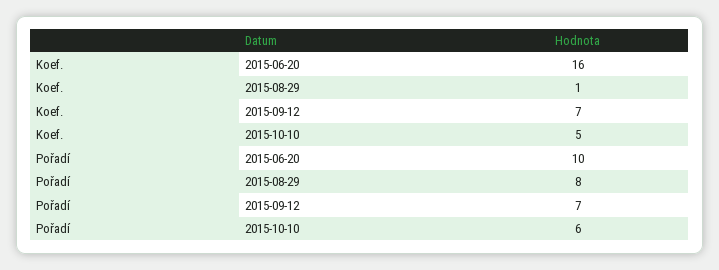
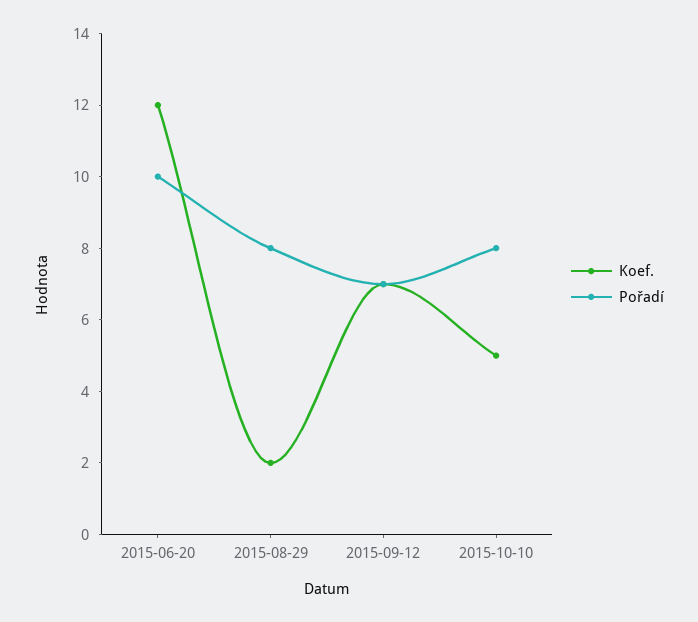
Koef., 2015-06-20: 16 -> 12
Koef., 2015-08-29: 1 -> 2
Pořadí, 2015-10-10: 6 -> 8

